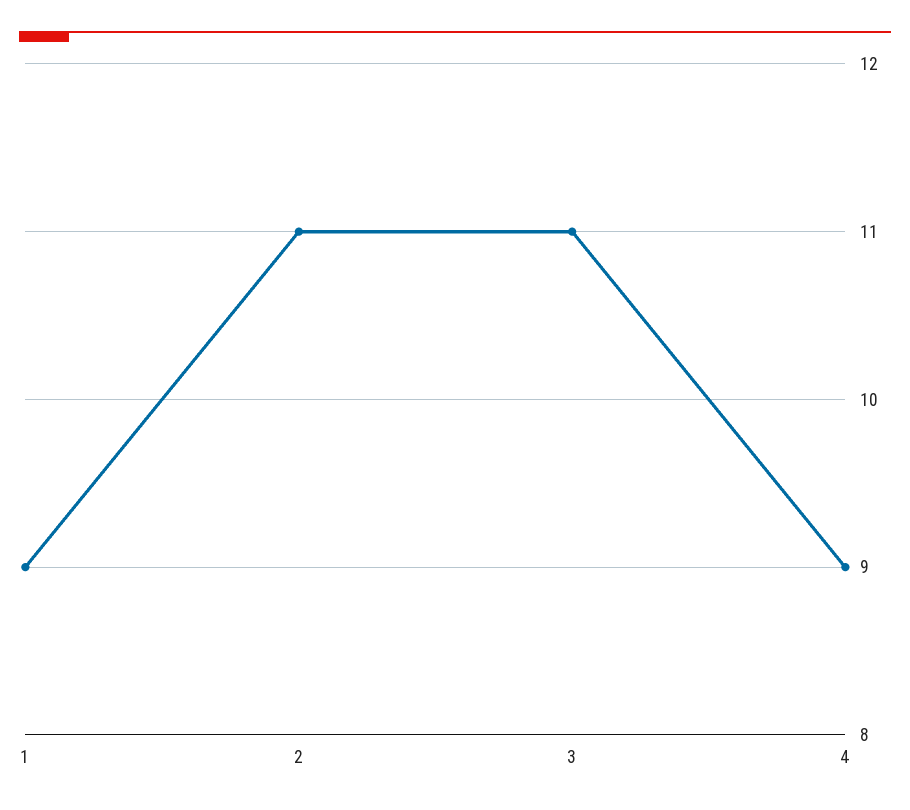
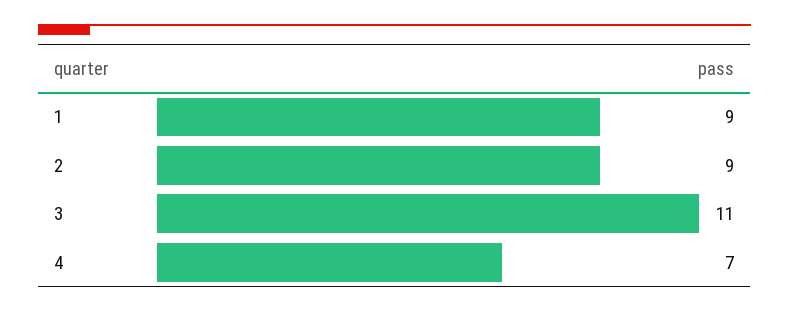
2: 11 -> 9
4: 9 -> 7

